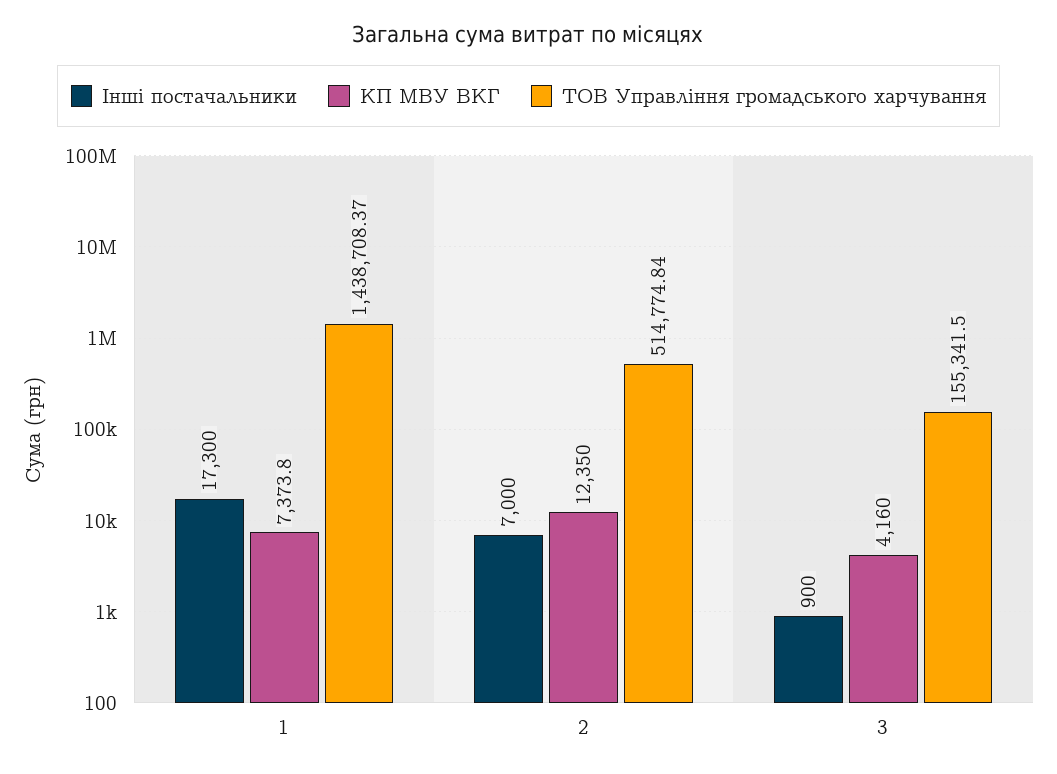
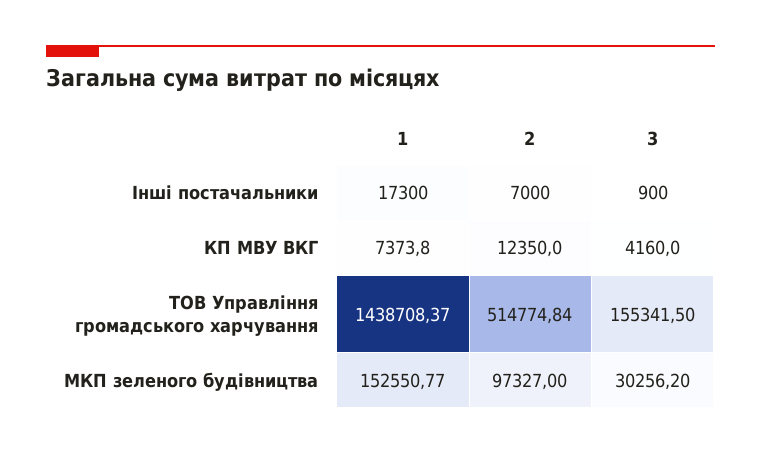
МКП зеленого будiвництва, 1: none -> 152550.77
МКП зеленого будiвництва, 2: none -> 97327
МКП зеленого будiвництва, 3: none -> 30256.2

